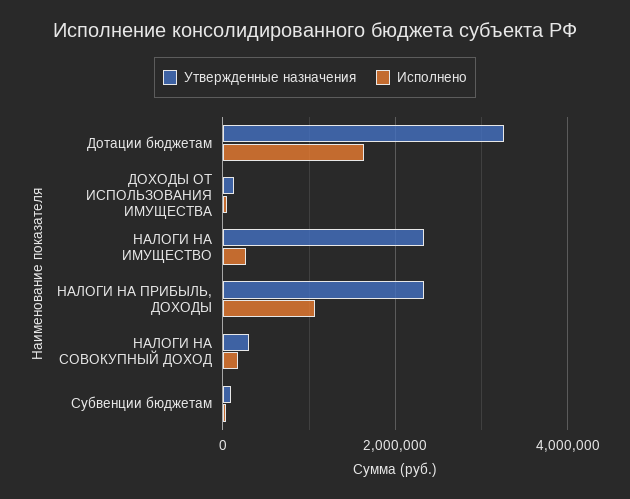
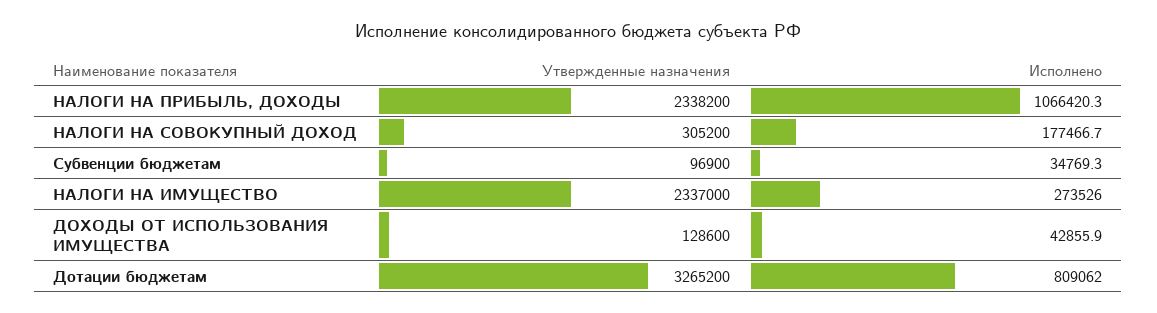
Исполнено, Дотации бюджетам: 1600000 -> 809062

